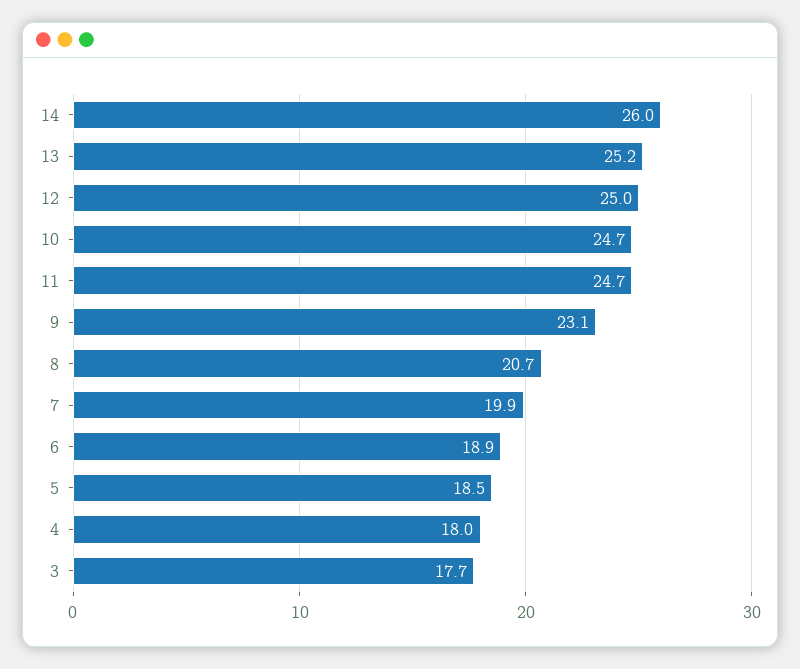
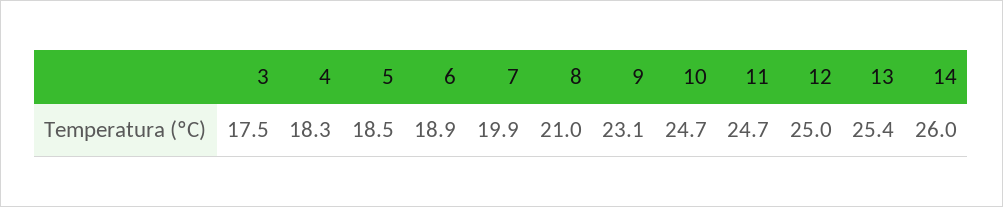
13: 25.2 -> 25.4
8: 20.7 -> 21
4: 18 -> 18.3
3: 17.7 -> 17.5

